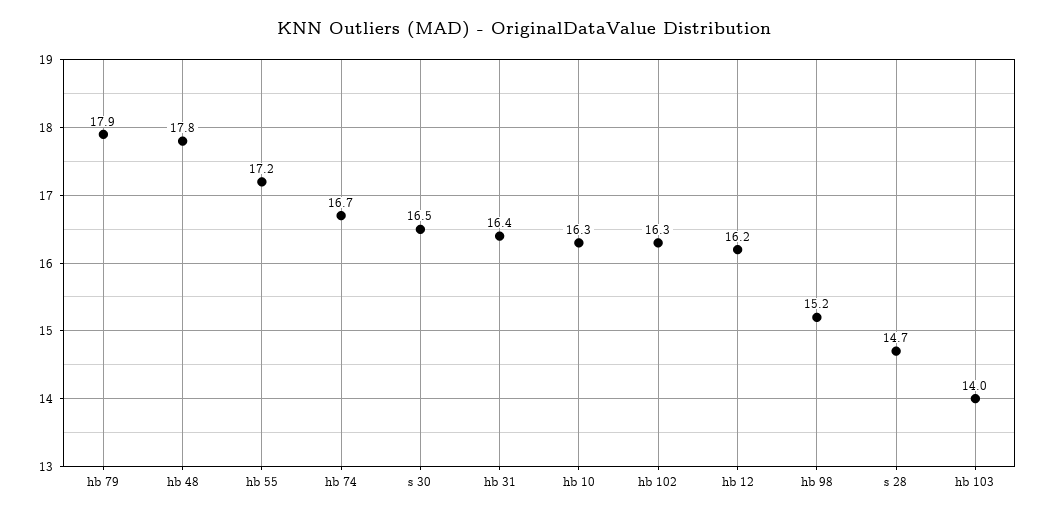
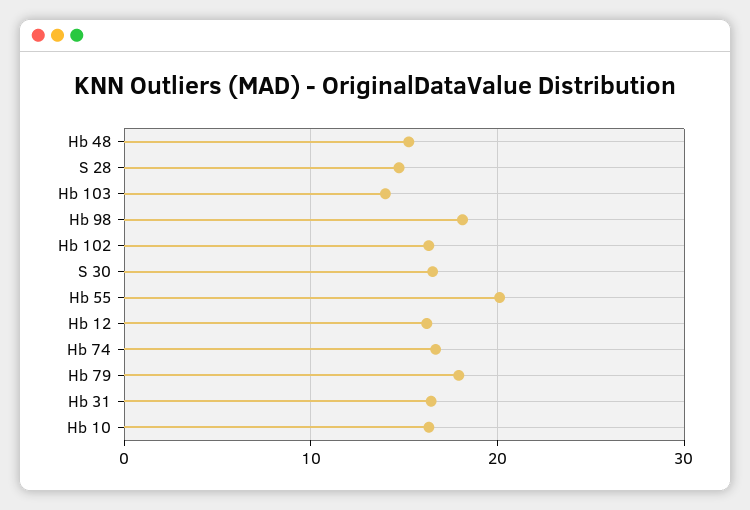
hb 48: 17.8 -> 15
hb 55: 17.2 -> 20
hb 98: 15.2 -> 18

